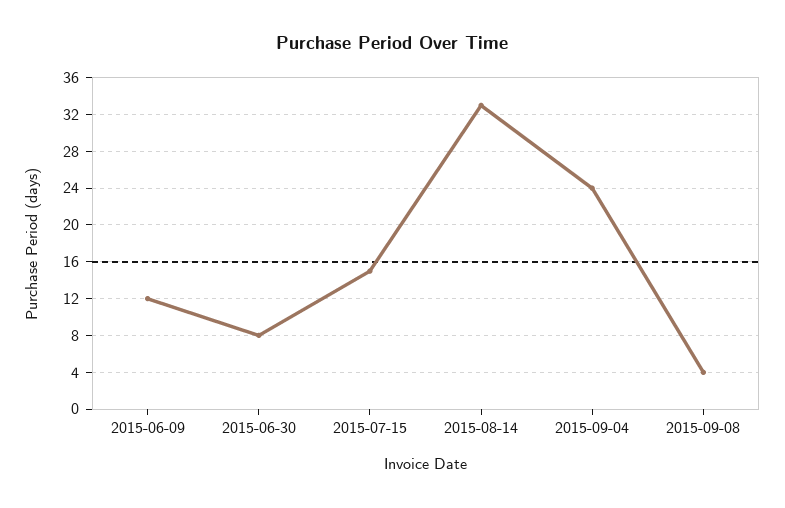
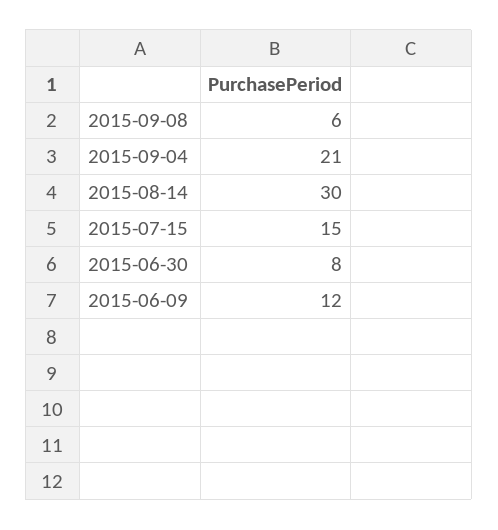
2015-08-14: 33 -> 30
2015-09-04: 24 -> 21
2015-09-08: 4 -> 6

